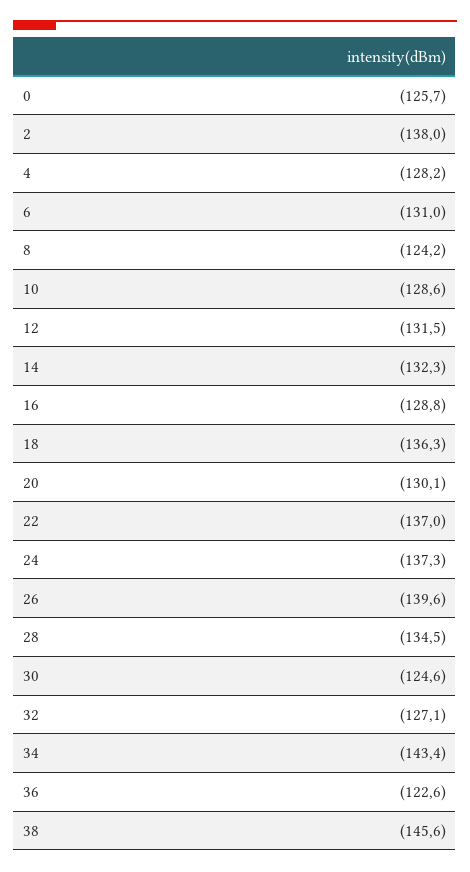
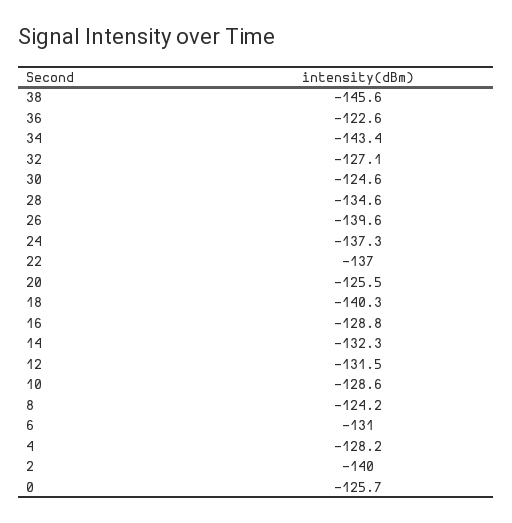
2: -138 -> -140
18: -136.3 -> -140.3
20: -130.1 -> -125.5
28: -134.5 -> -134.6

